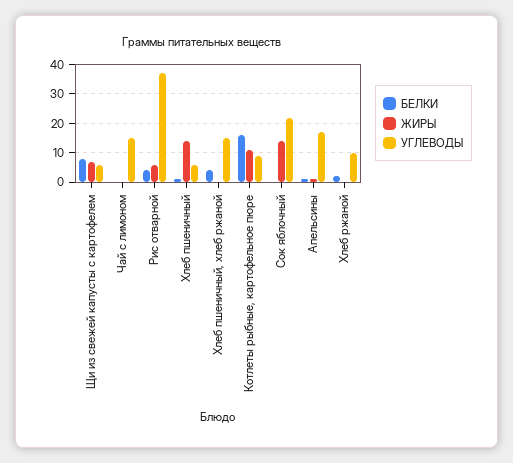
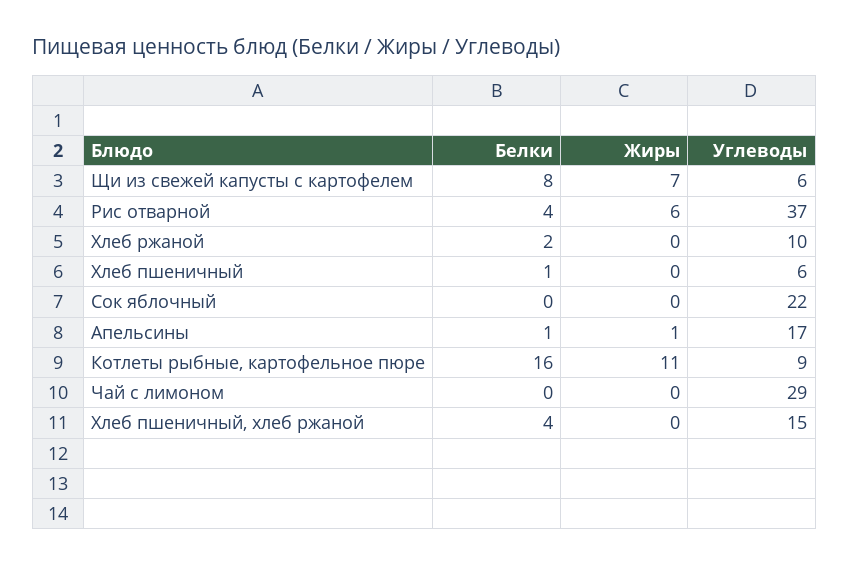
УГЛЕВОДЫ, Чай с лимоном: 15 -> 29
ЖИРЫ, Хлеб пшеничный: 15 -> 0
ЖИРЫ, Сок яблочный: 15 -> 0

